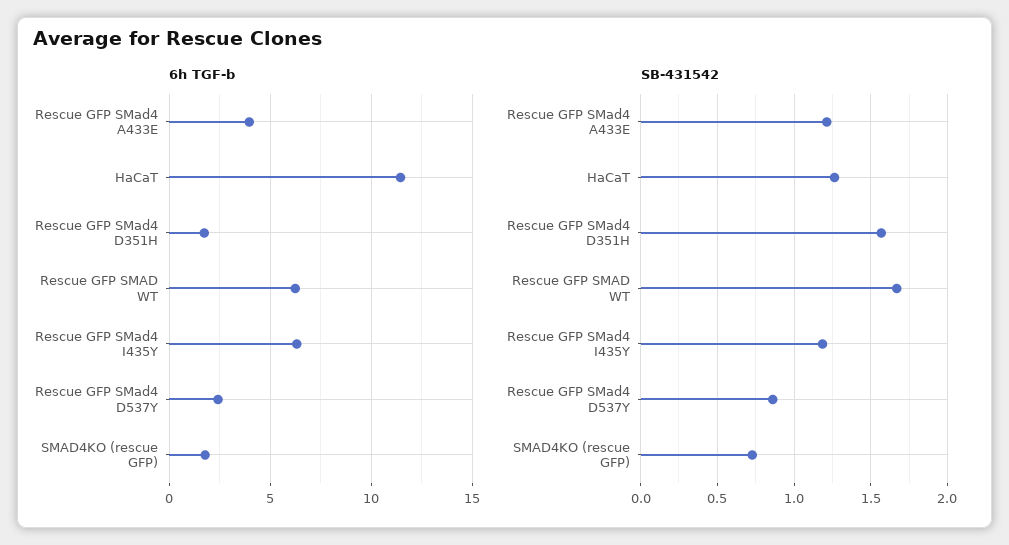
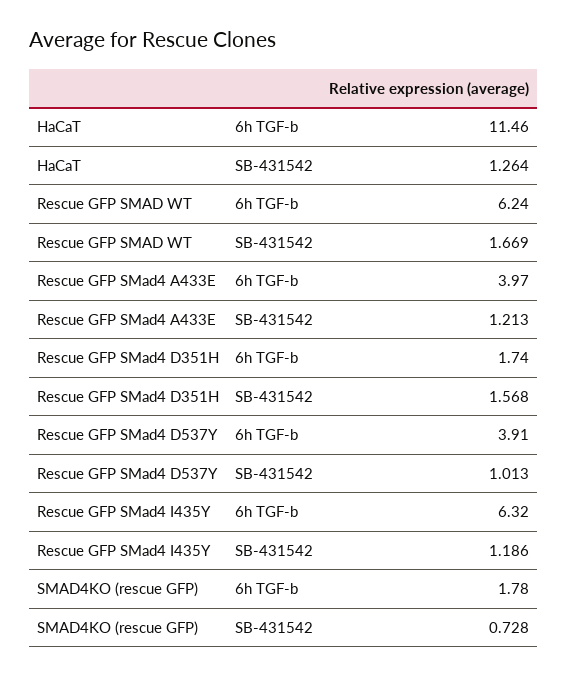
6h TGF-b, Rescue GFP SMad4 D537Y: 2.5 -> 3.91
SB-431542, Rescue GFP SMad4 D537Y: 0.85 -> 1.013

